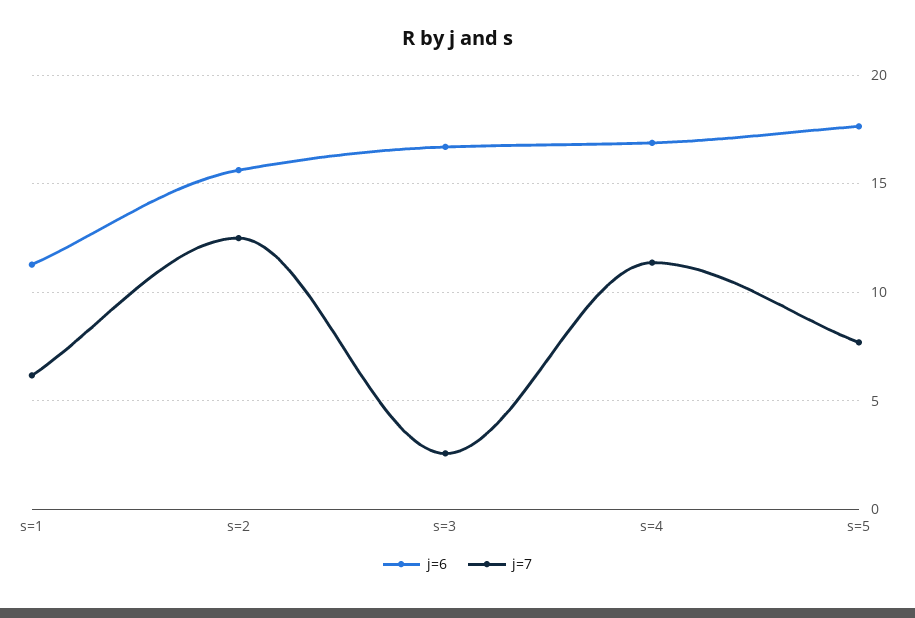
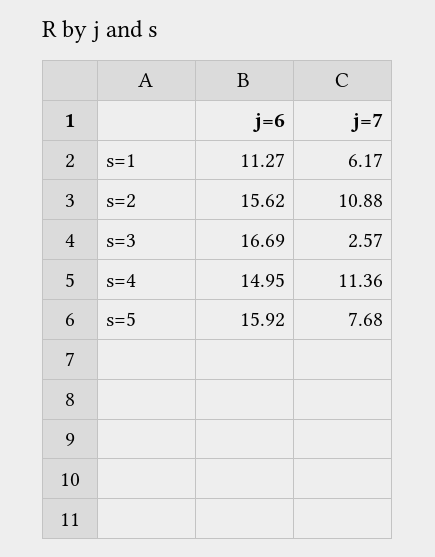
j=7, s=2: 12.5 -> 10.88
j=6, s=4: 17 -> 14.95
j=6, s=5: 17.5 -> 15.92

